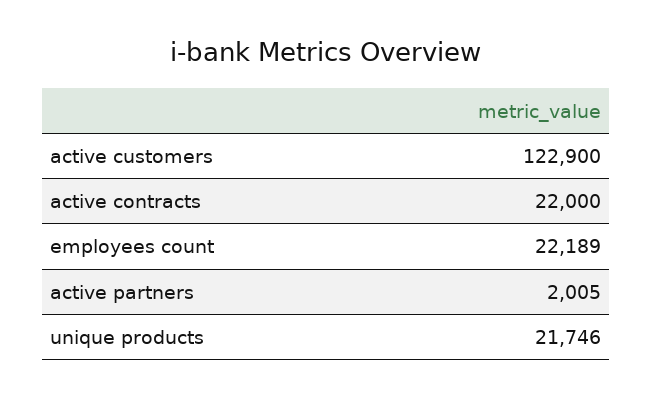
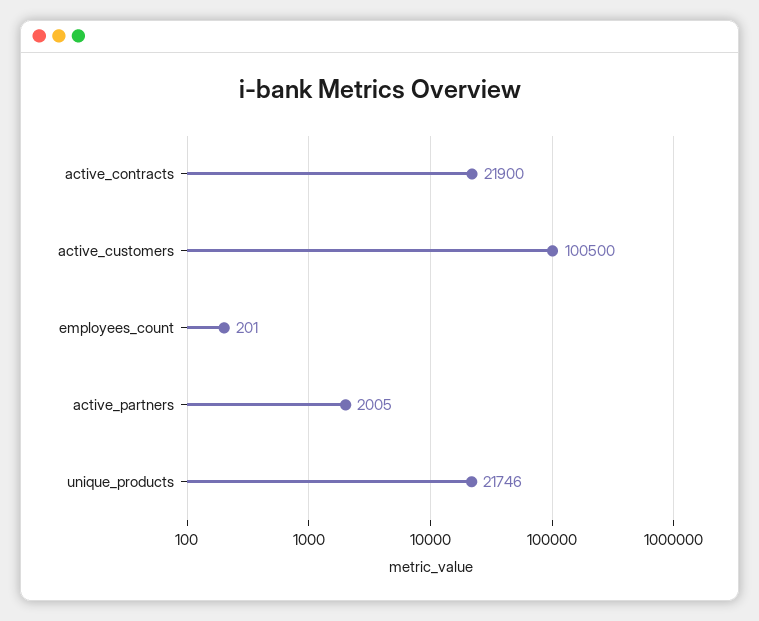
active customers: 122900 -> 100500
active contracts: 22000 -> 21900
employees count: 22189 -> 201

